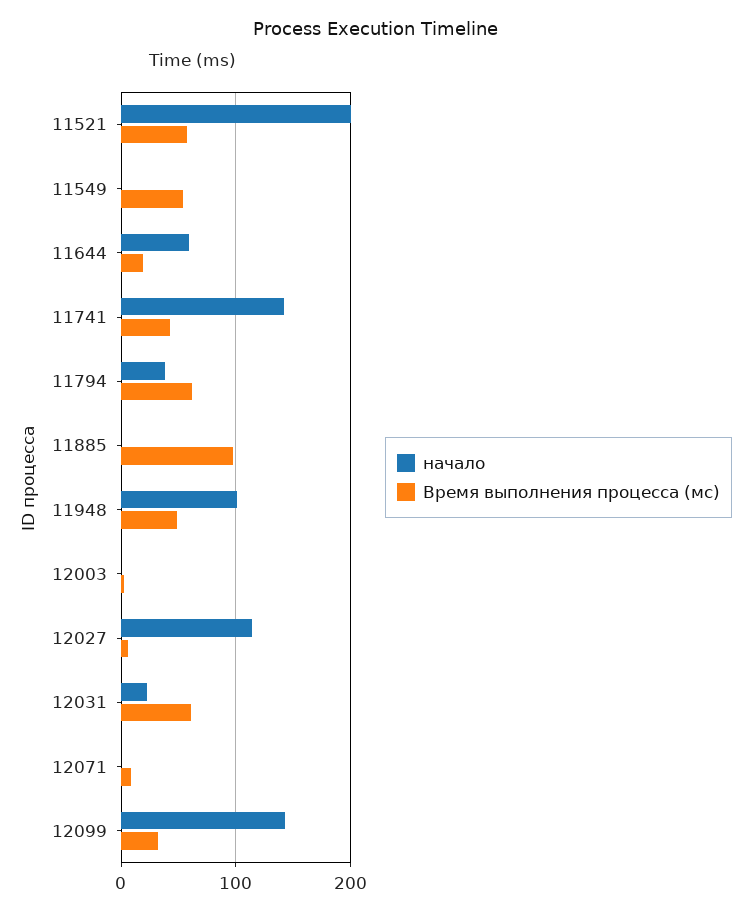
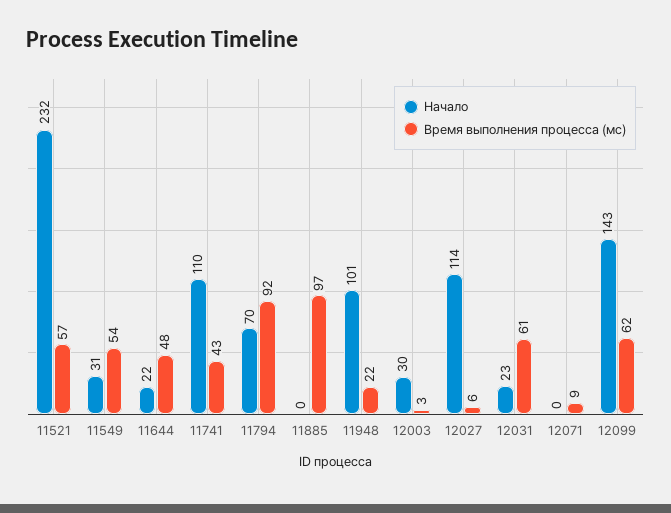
начало, 11521: 200 -> 232
начало, 11549: 0 -> 31
начало, 11644: 60 -> 22
Время выполнения процесса (мс), 11644: 20 -> 48
начало, 11741: 140 -> 110
начало, 11794: 40 -> 70
Время выполнения процесса (мс), 11794: 60 -> 92
Время выполнения процесса (мс), 11948: 50 -> 22
начало, 12003: 0 -> 30
Время выполнения процесса (мс), 12099: 30 -> 62

